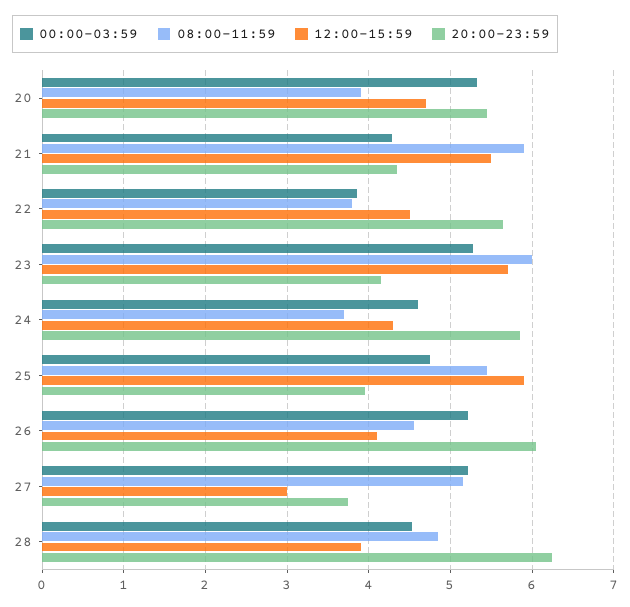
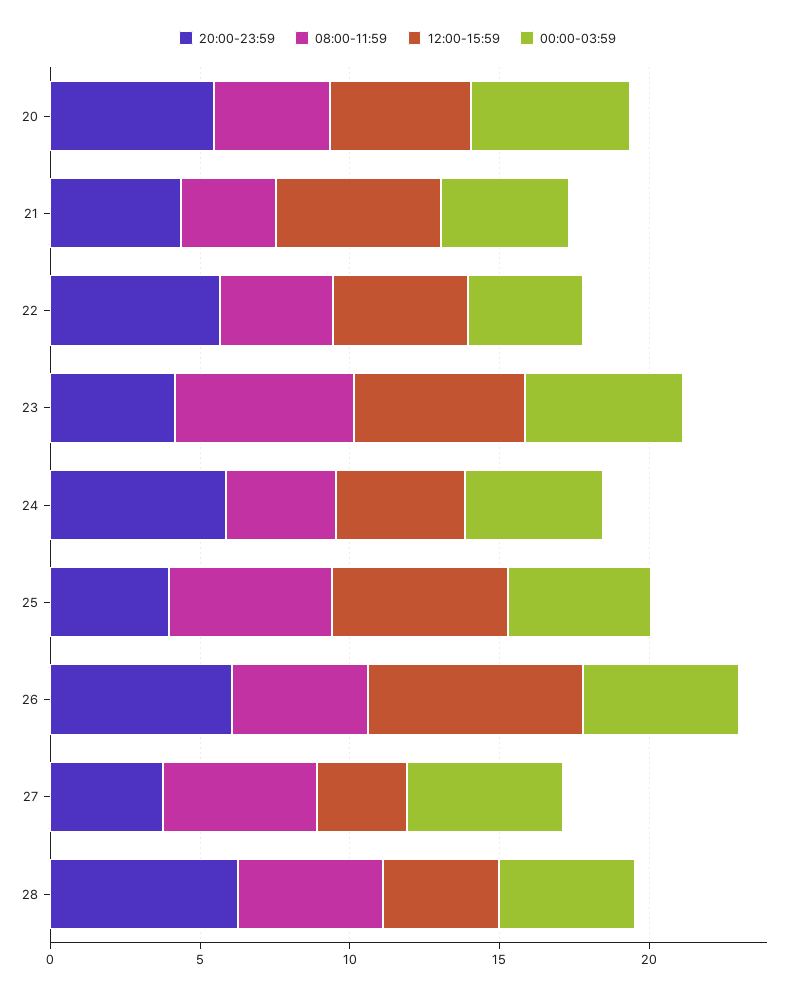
08:00-11:59, 21: 5.9 -> 3
12:00-15:59, 26: 4.1 -> 7

